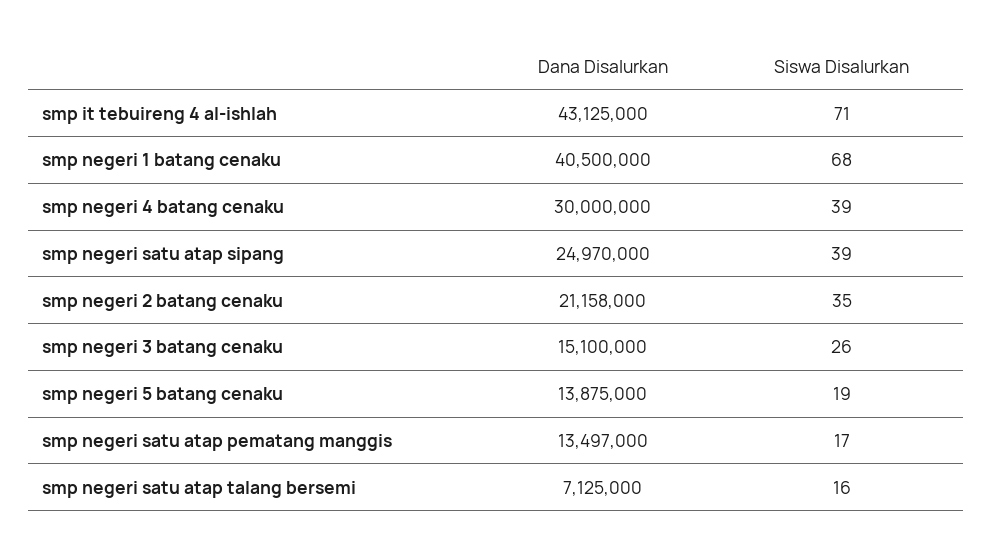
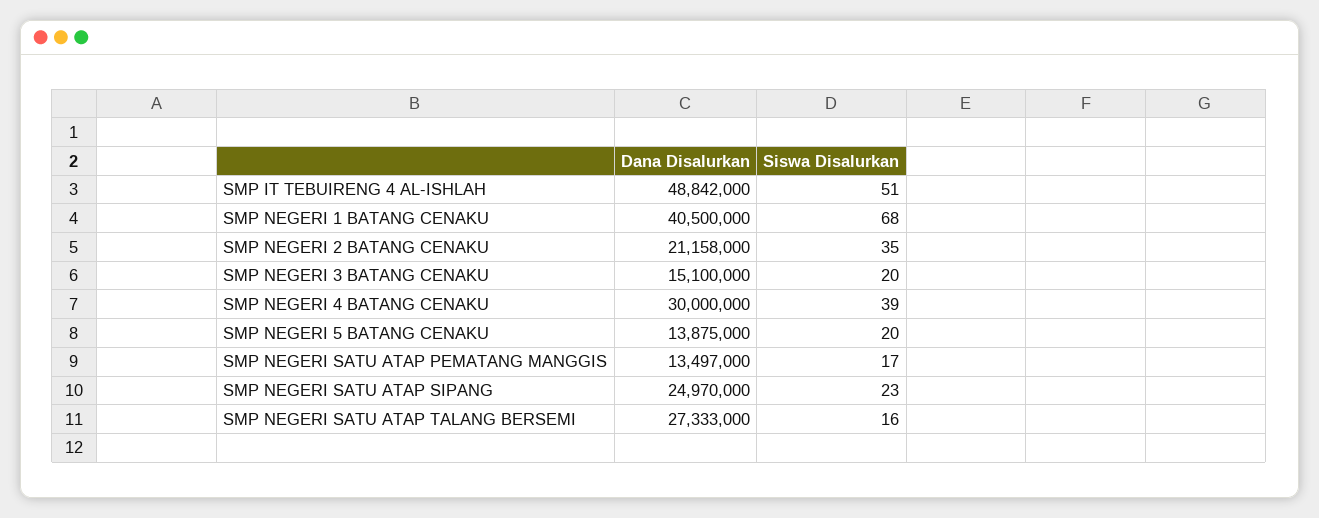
Dana Disalurkan, smp it tebuireng 4 al-ishlah: 43125000 -> 48842000
Siswa Disalurkan, smp it tebuireng 4 al-ishlah: 71 -> 51
Siswa Disalurkan, smp negeri satu atap sipang: 39 -> 23
Siswa Disalurkan, smp negeri 3 batang cenaku: 26 -> 20
Siswa Disalurkan, smp negeri 5 batang cenaku: 19 -> 20
Dana Disalurkan, smp negeri satu atap talang bersemi: 7125000 -> 27333000

